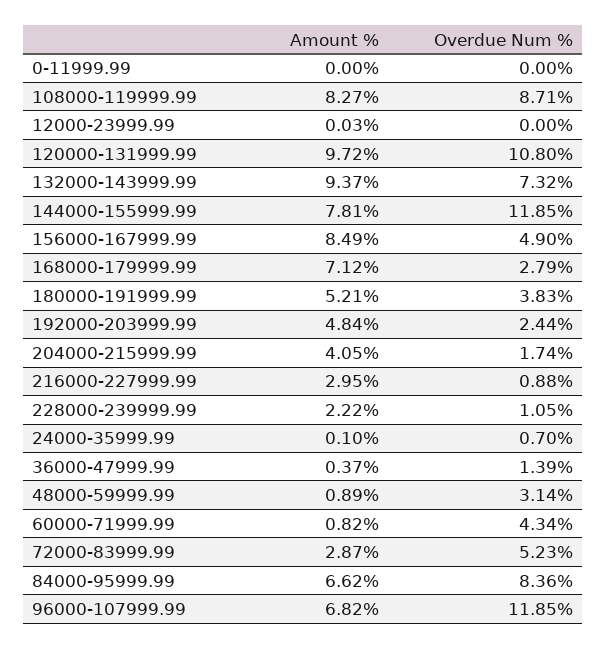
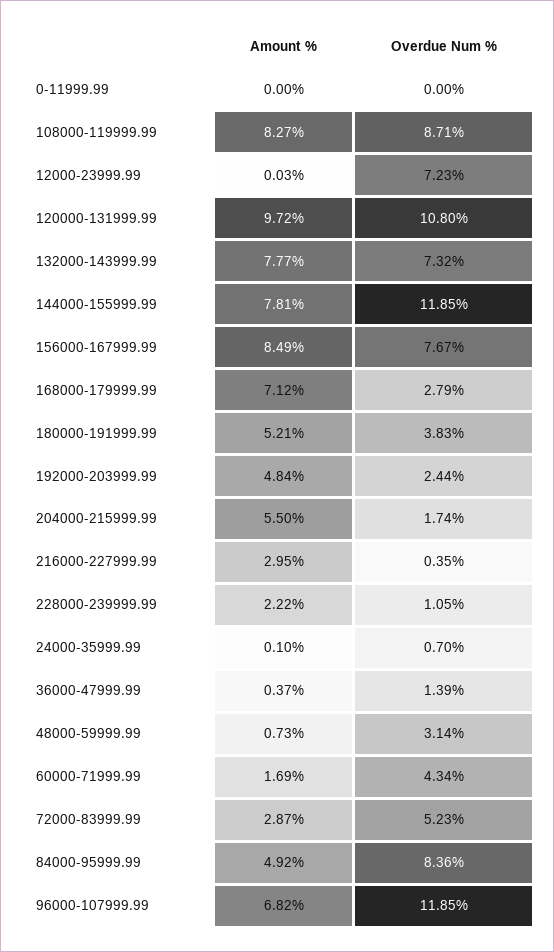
Overdue Num %, 12000-23999.99: 0 -> 7.23
Amount %, 132000-143999.99: 9.37 -> 7.77
Overdue Num %, 156000-167999.99: 4.9 -> 7.67
Amount %, 204000-215999.99: 4.05 -> 5.5
Overdue Num %, 216000-227999.99: 0.88 -> 0.35
Amount %, 48000-59999.99: 0.89 -> 0.73
Amount %, 60000-71999.99: 0.82 -> 1.69
Amount %, 84000-95999.99: 6.62 -> 4.92

